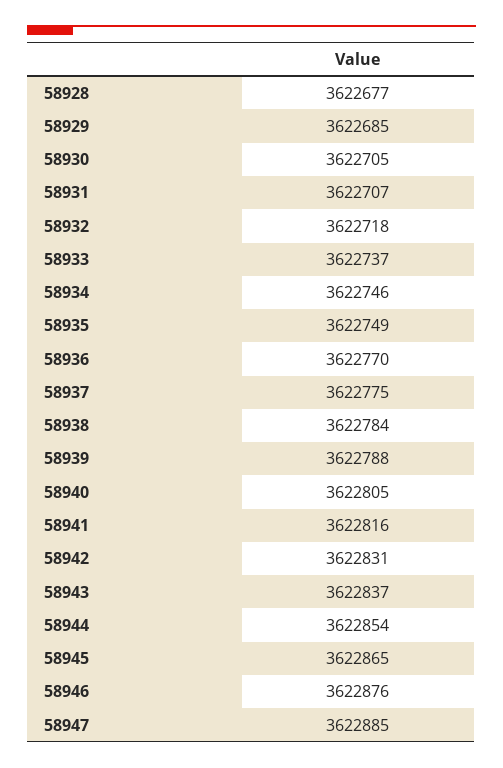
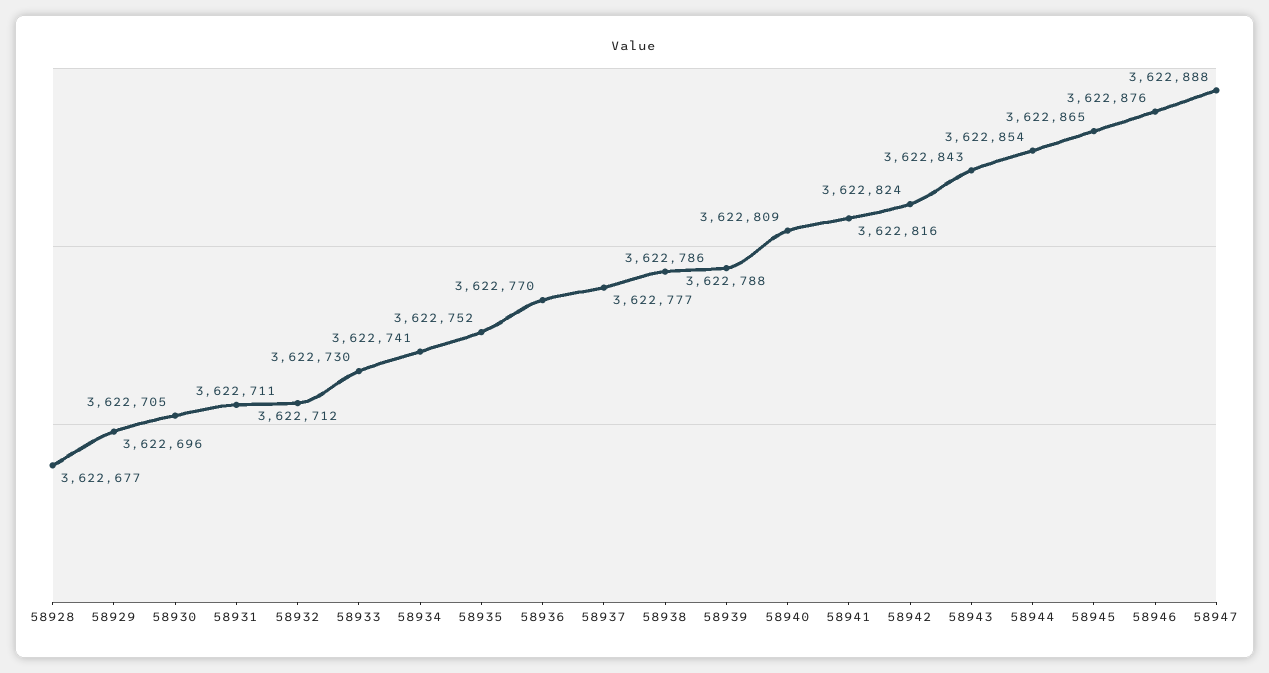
58929: 3622685 -> 3622696
58931: 3622707 -> 3622711
58932: 3622718 -> 3622712
58933: 3622737 -> 3622730
58934: 3622746 -> 3622741
58935: 3622749 -> 3622752
58937: 3622775 -> 3622777
58938: 3622784 -> 3622786
58940: 3622805 -> 3622809
58942: 3622831 -> 3622824
58943: 3622837 -> 3622843
58947: 3622885 -> 3622888

